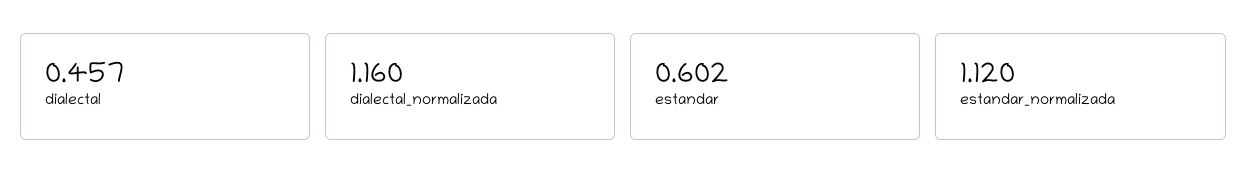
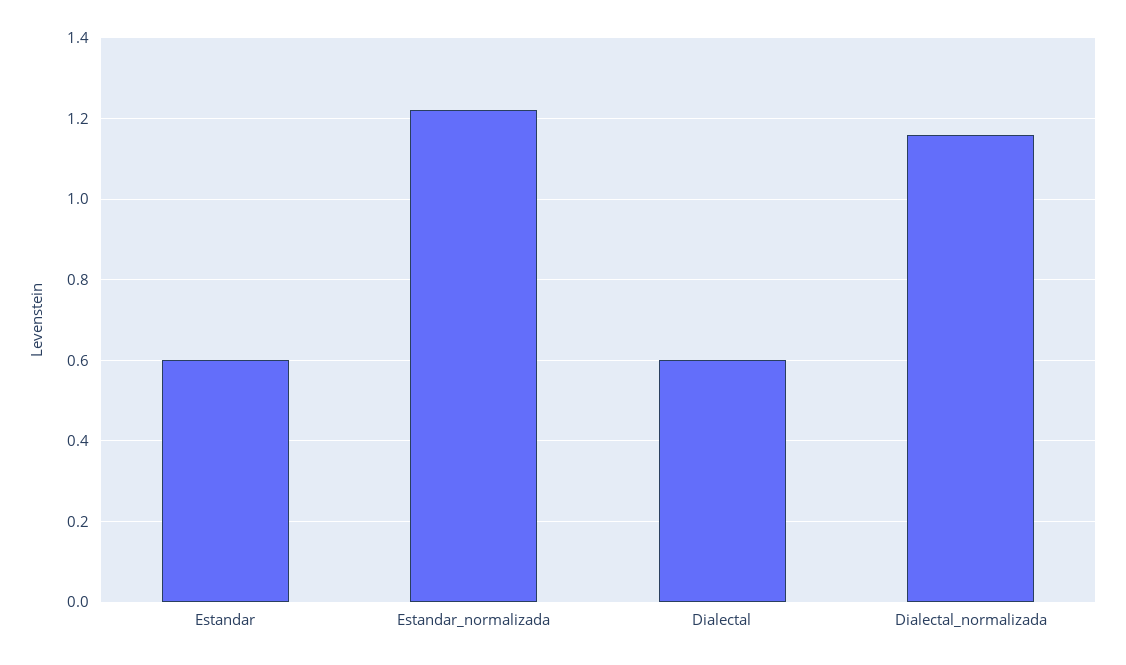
dialectal: 0.457 -> 0.6
estandar_normalizada: 1.12 -> 1.22

